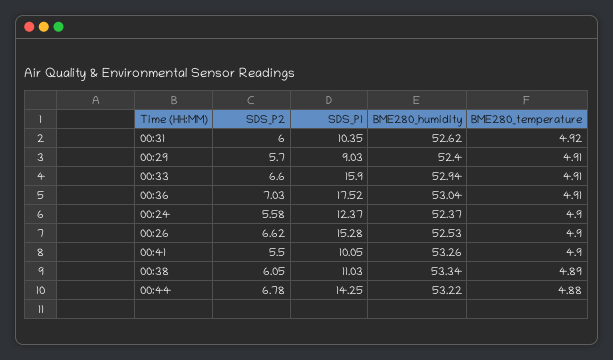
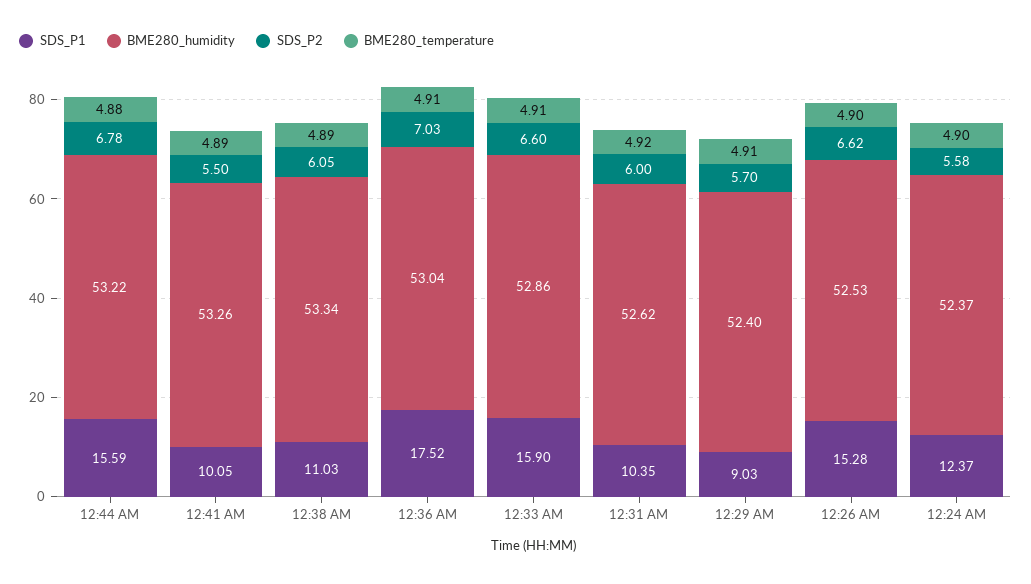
BME280_humidity, 00:33: 52.94 -> 52.86
BME280_temperature, 00:41: 4.9 -> 4.89
SDS_P1, 00:44: 14.25 -> 15.59

